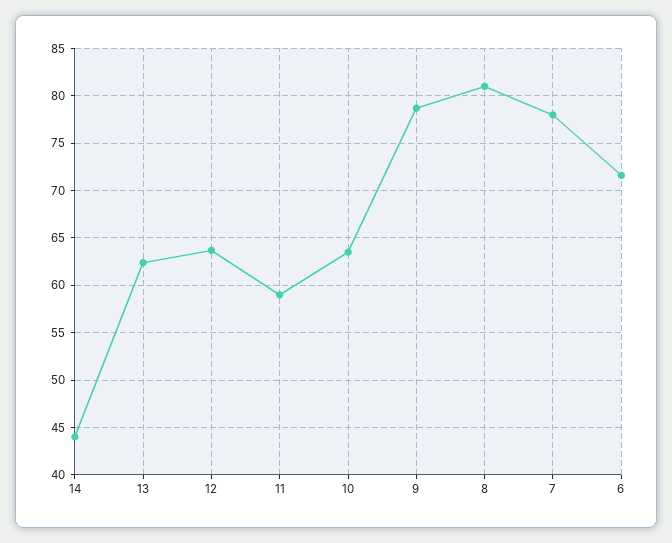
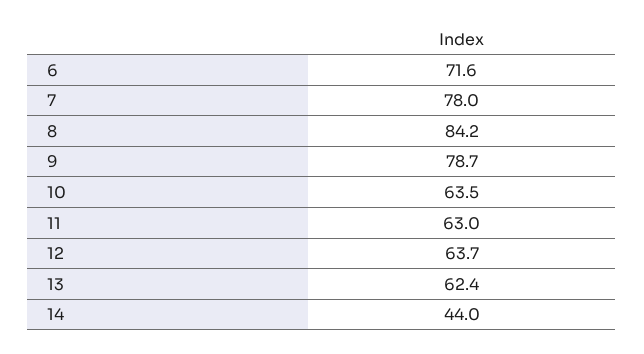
11: 59 -> 63
8: 81 -> 84.2

